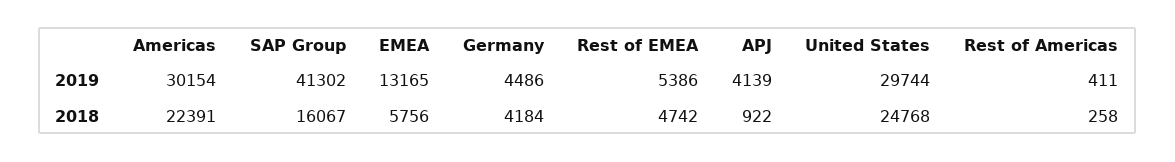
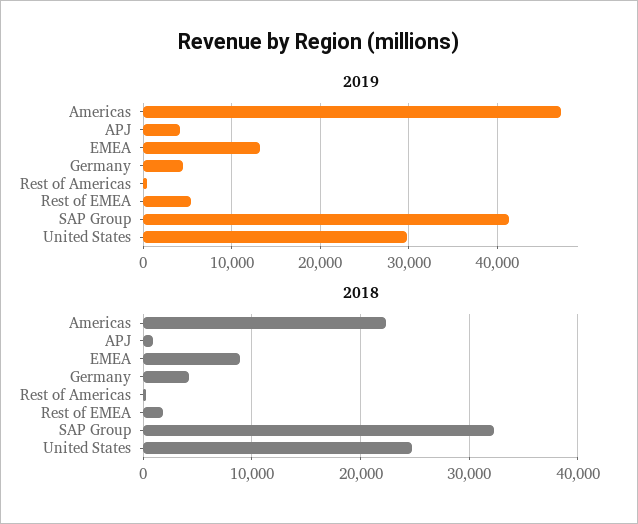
2019, Americas: 30154 -> 47000
2018, SAP Group: 16067 -> 32000
2018, EMEA: 5756 -> 9000
2018, Rest of EMEA: 4742 -> 2000

